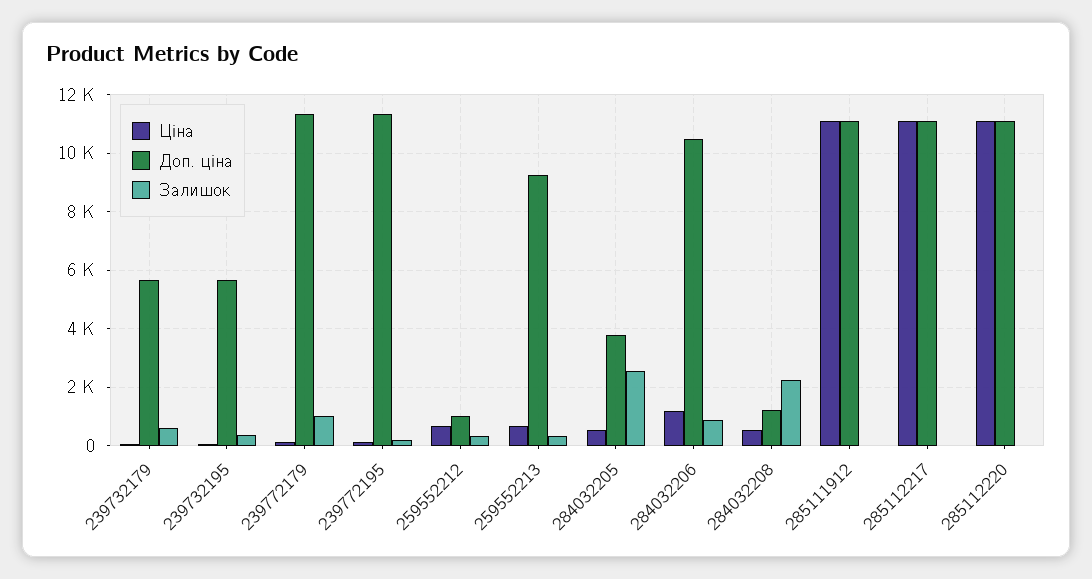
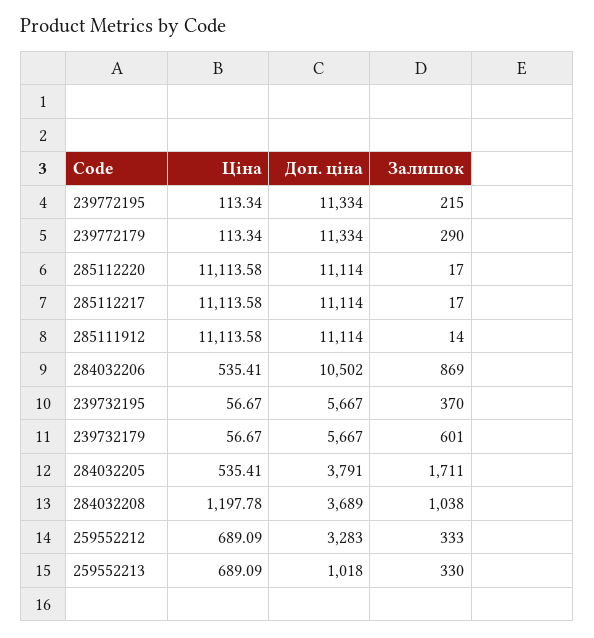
Залишок, 239772179: 1000 -> 290
Доп. ціна, 259552212: 1000 -> 3283
Доп. ціна, 259552213: 9250 -> 1018
Залишок, 284032205: 2500 -> 1711
Ціна, 284032206: 1250 -> 535.41
Ціна, 284032208: 500 -> 1197.78
Доп. ціна, 284032208: 1250 -> 3689
Залишок, 284032208: 2250 -> 1038

